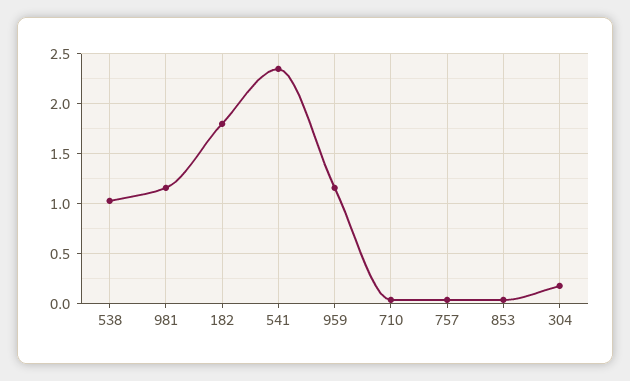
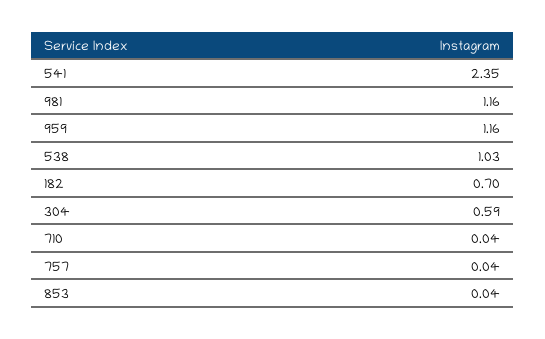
182: 1.8 -> 0.7
304: 0.2 -> 0.59

